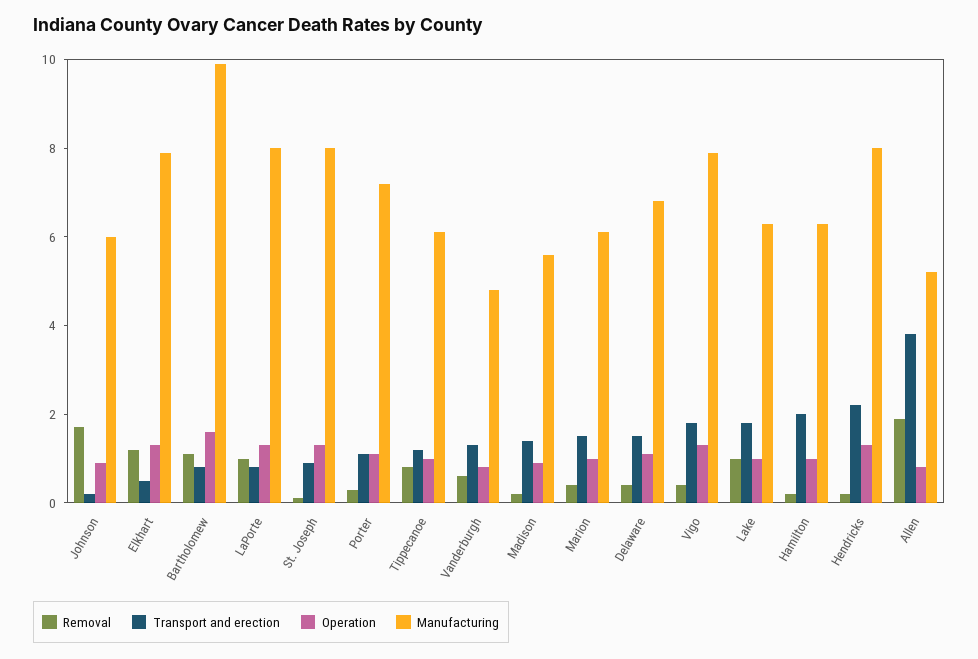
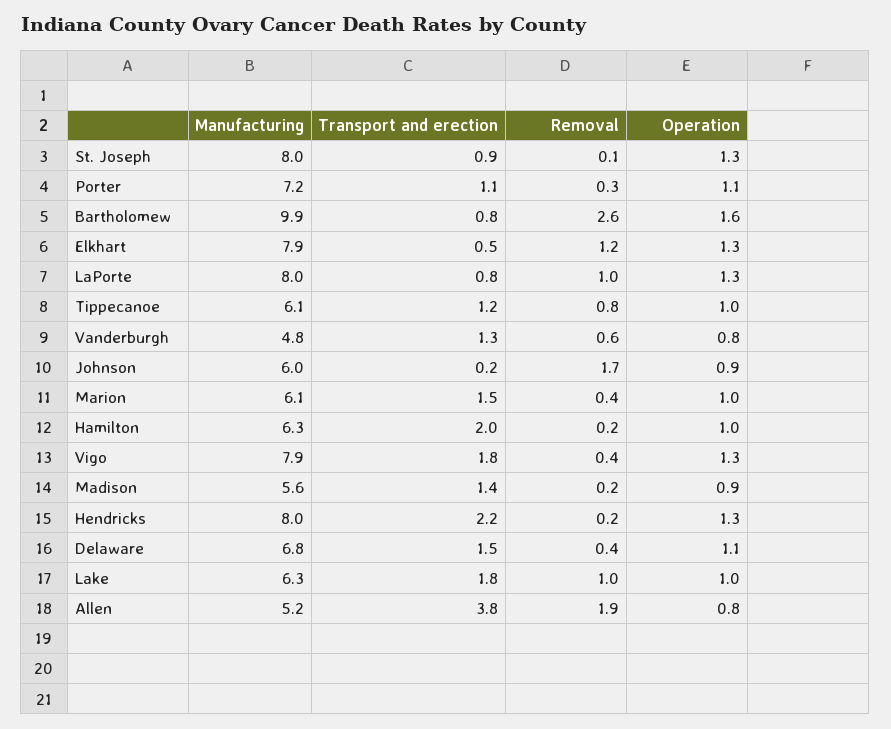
Removal, Bartholomew: 1 -> 2.6

